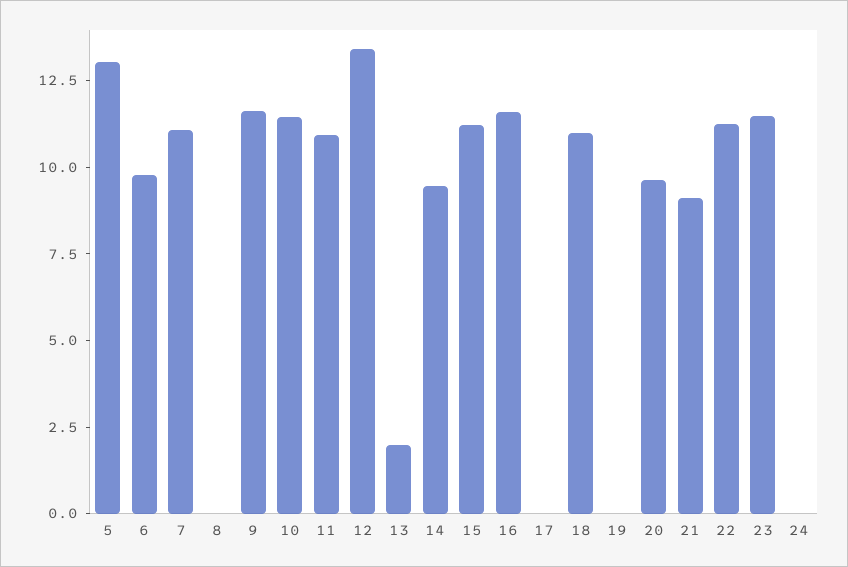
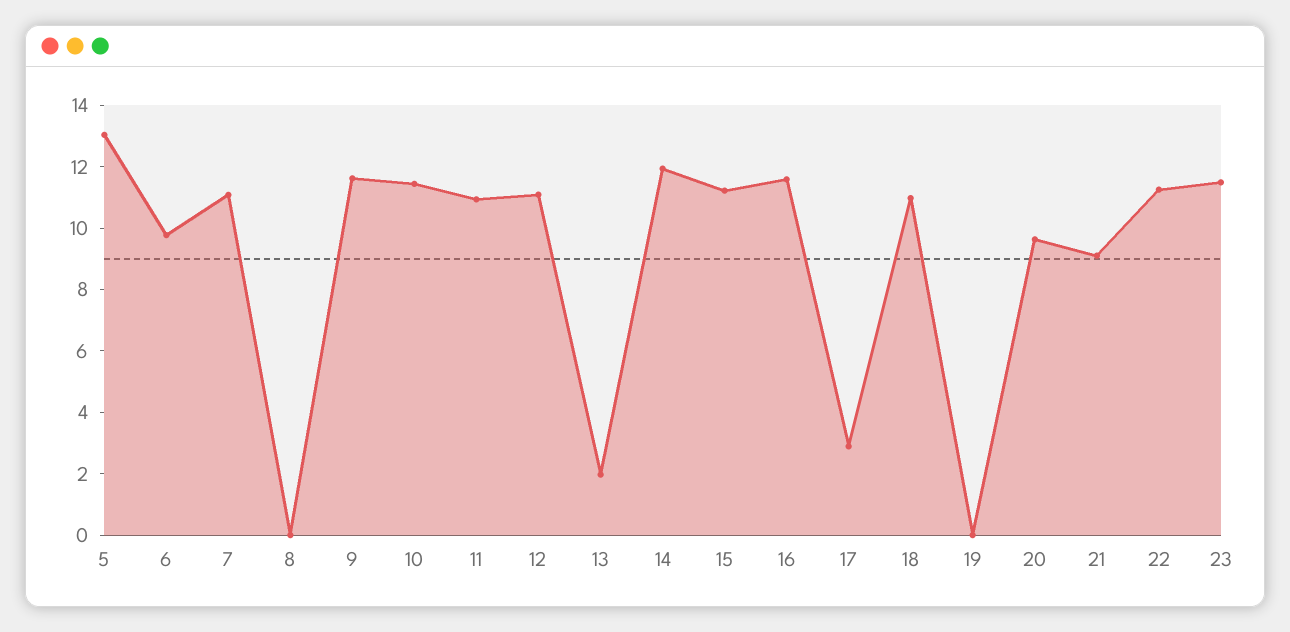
12: 13.5 -> 11
14: 9.5 -> 12
17: 0 -> 3
24: 0 -> none

